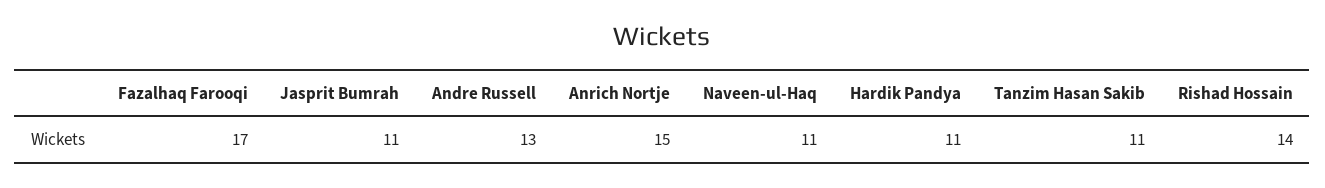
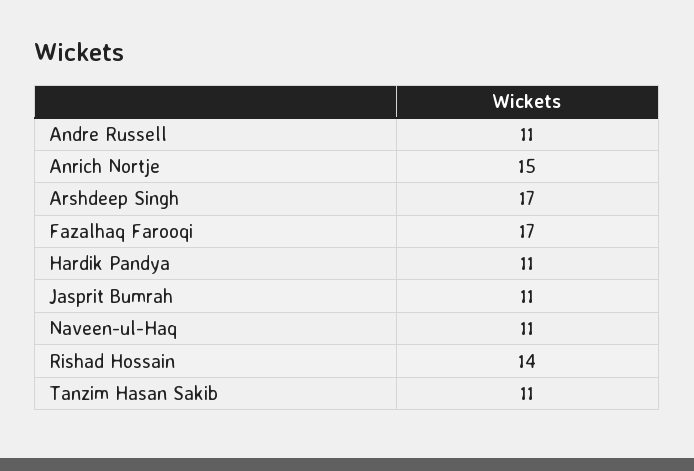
Andre Russell: 13 -> 11
Arshdeep Singh: none -> 17

